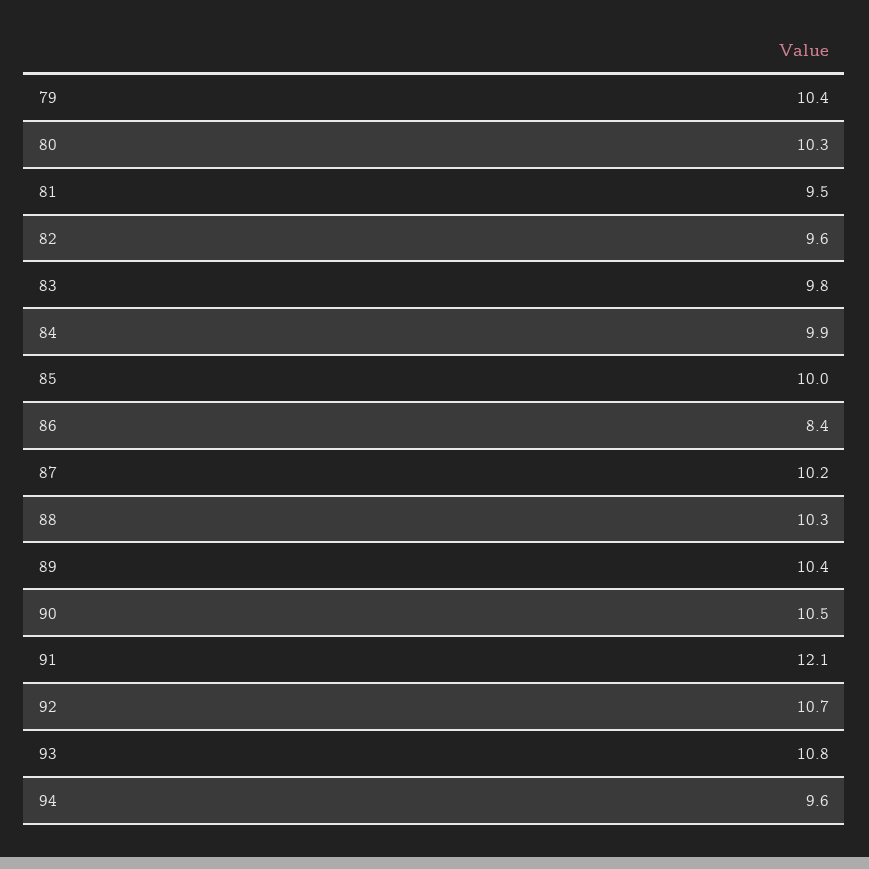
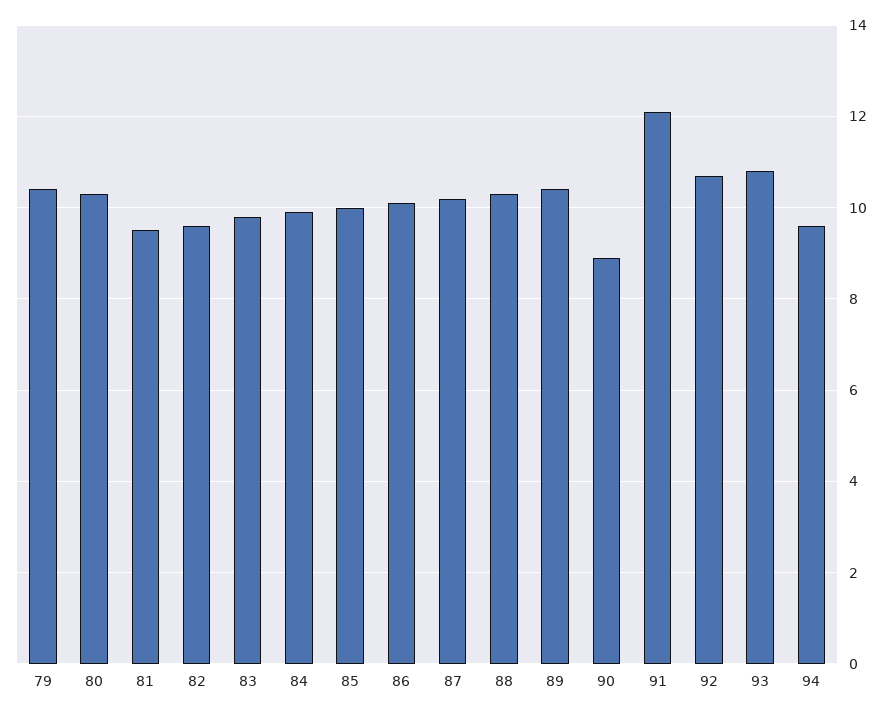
86: 8.4 -> 10
90: 10.5 -> 9

